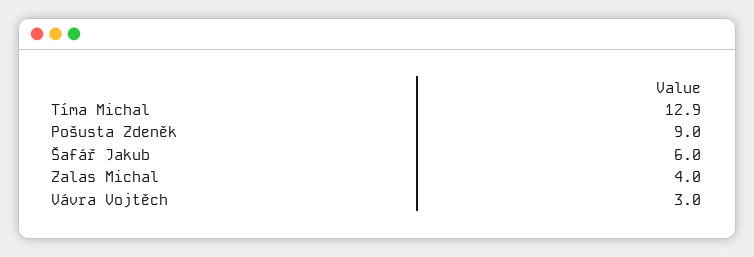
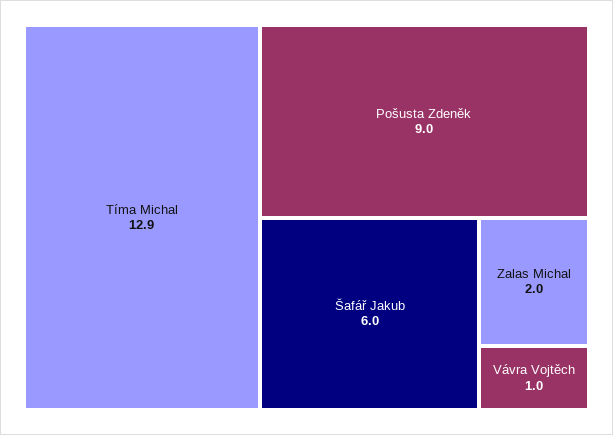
Zalas Michal: 4 -> 2
Vávra Vojtěch: 3 -> 1

